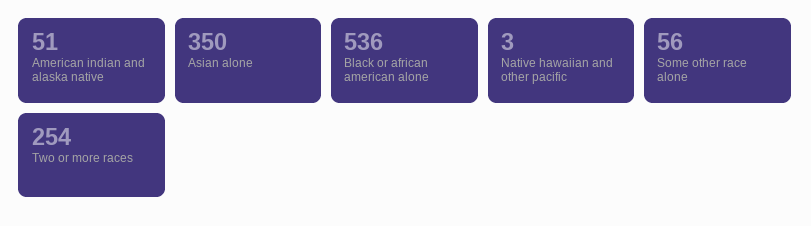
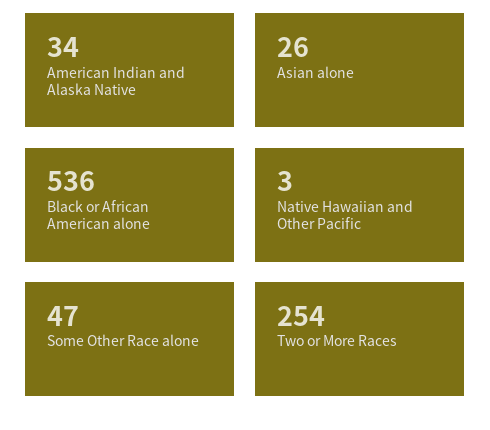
American indian and alaska native: 51 -> 34
Asian alone: 350 -> 26
Some other race alone: 56 -> 47

